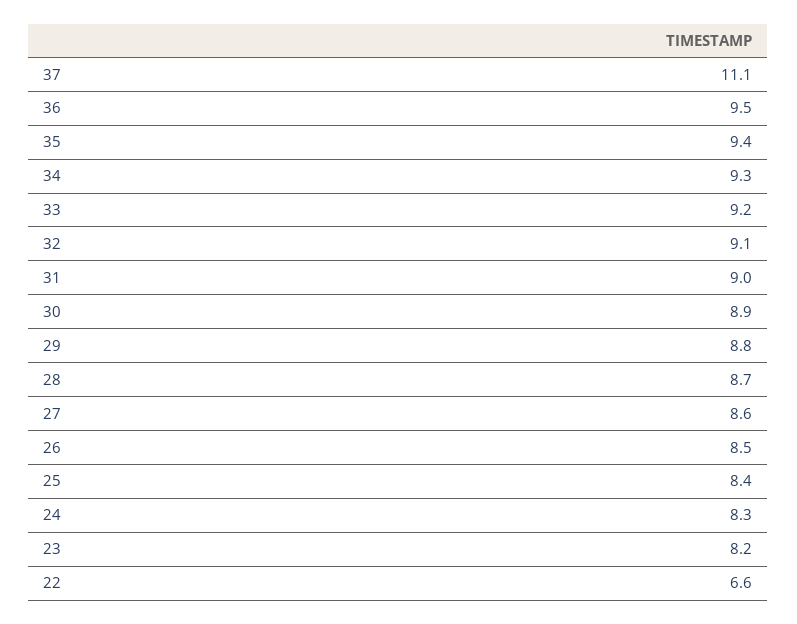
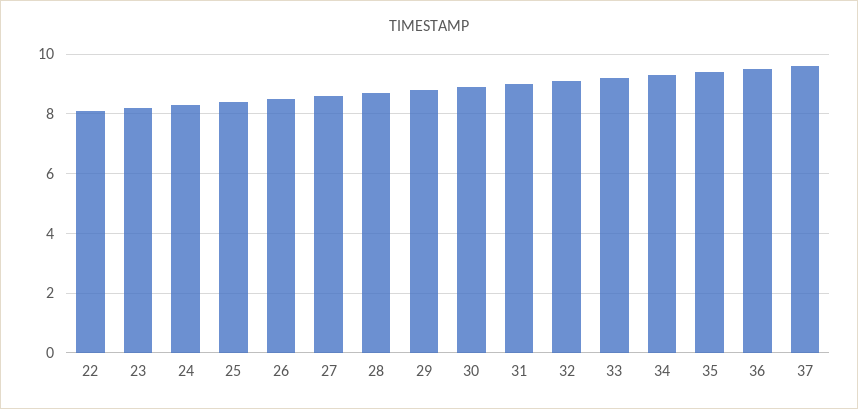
37: 11.1 -> 9.5
22: 6.6 -> 8

